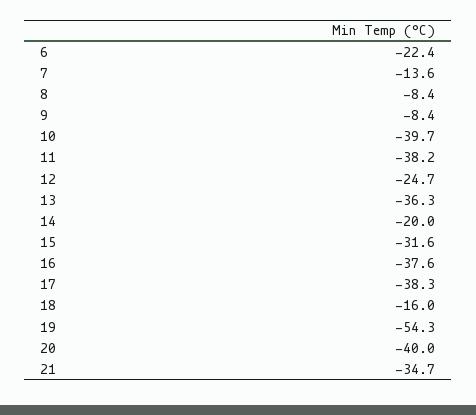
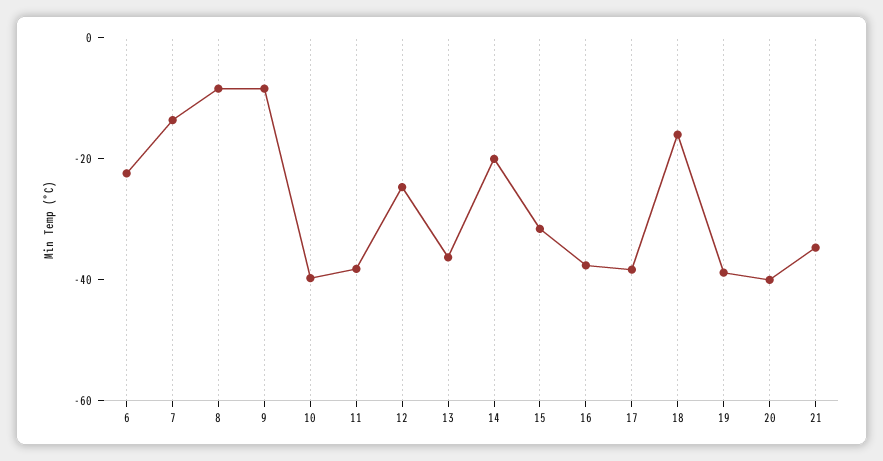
19: -54.3 -> -40

